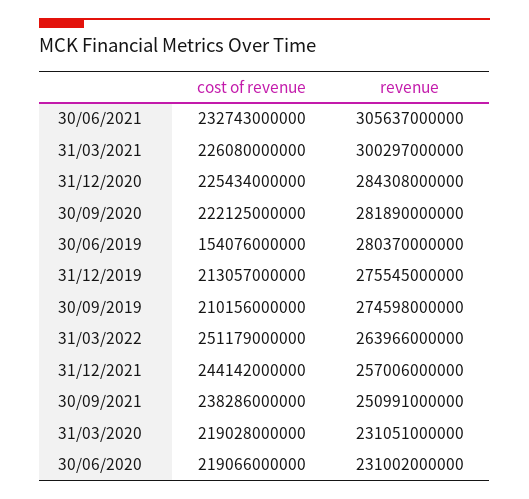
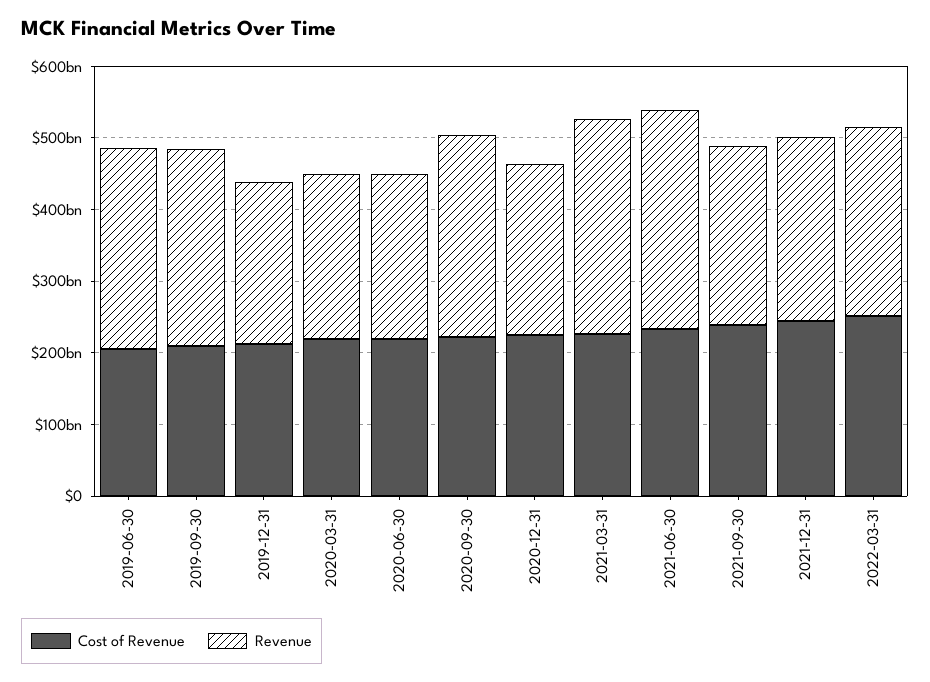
revenue, 31/12/2020: 284308000000 -> 240000000000
cost of revenue, 30/06/2019: 154076000000 -> 200000000000
revenue, 31/12/2019: 275545000000 -> 220000000000

